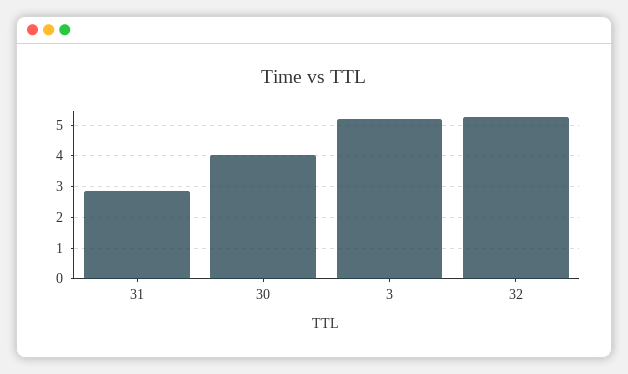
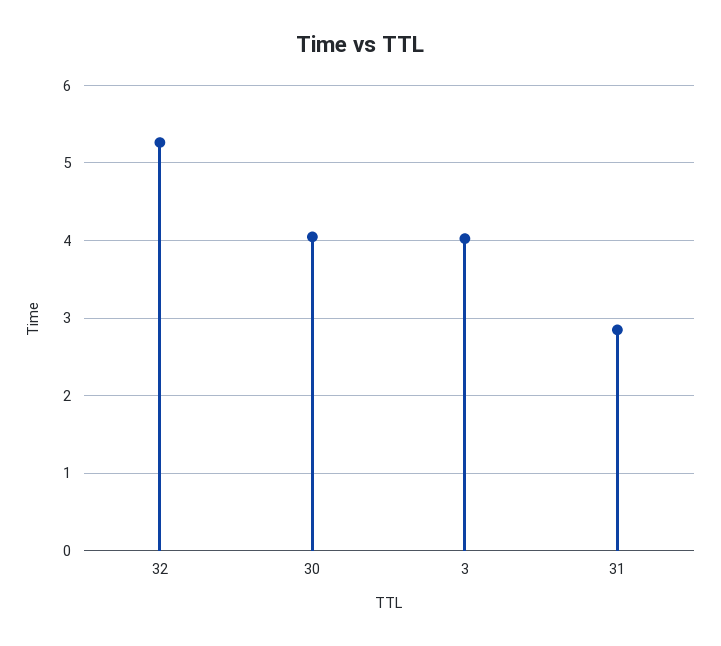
3: 5.2 -> 4

